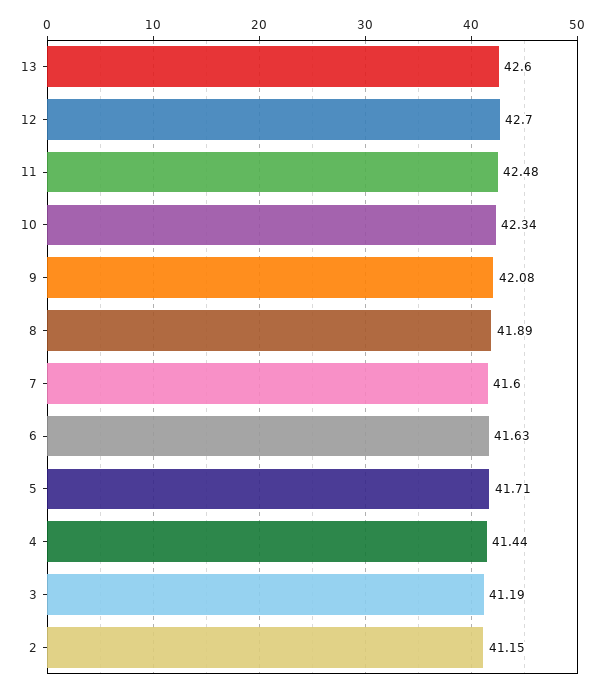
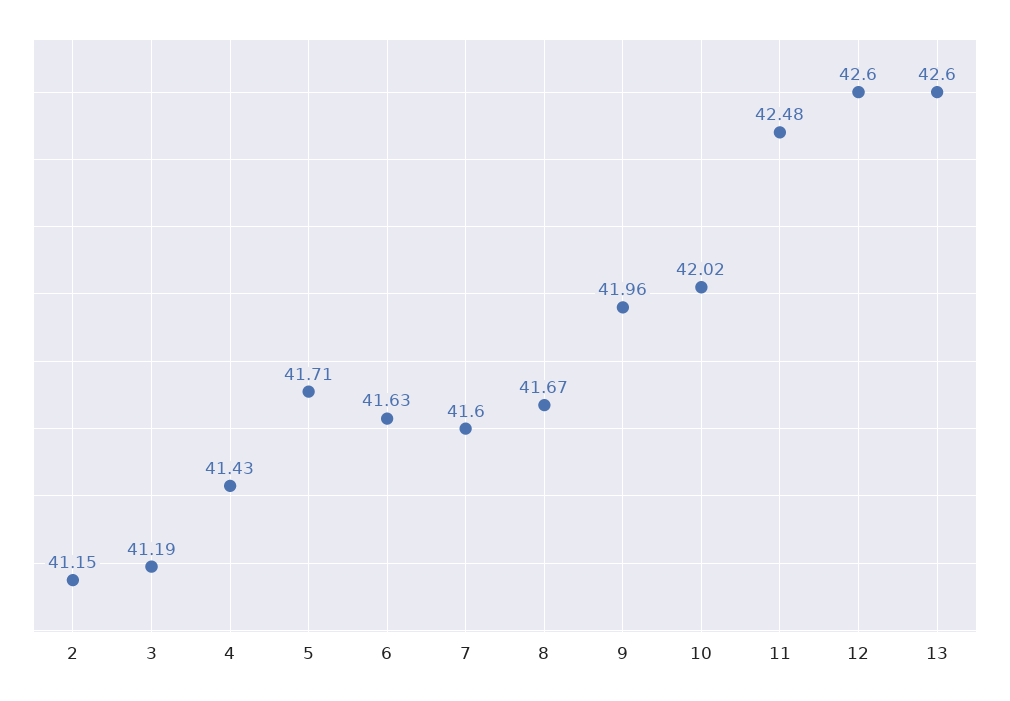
12: 42.7 -> 42.6
10: 42.34 -> 42.02
9: 42.08 -> 41.96
8: 41.89 -> 41.67
4: 41.44 -> 41.43

